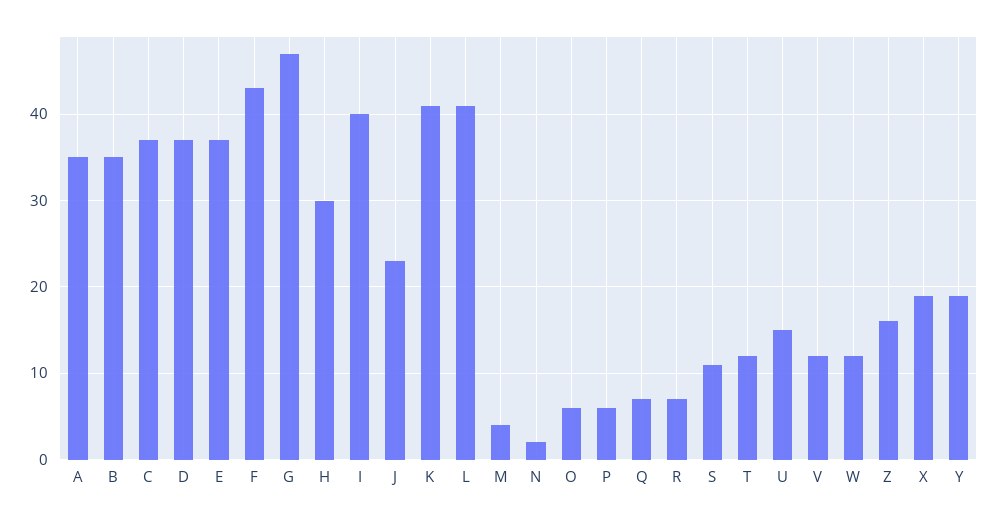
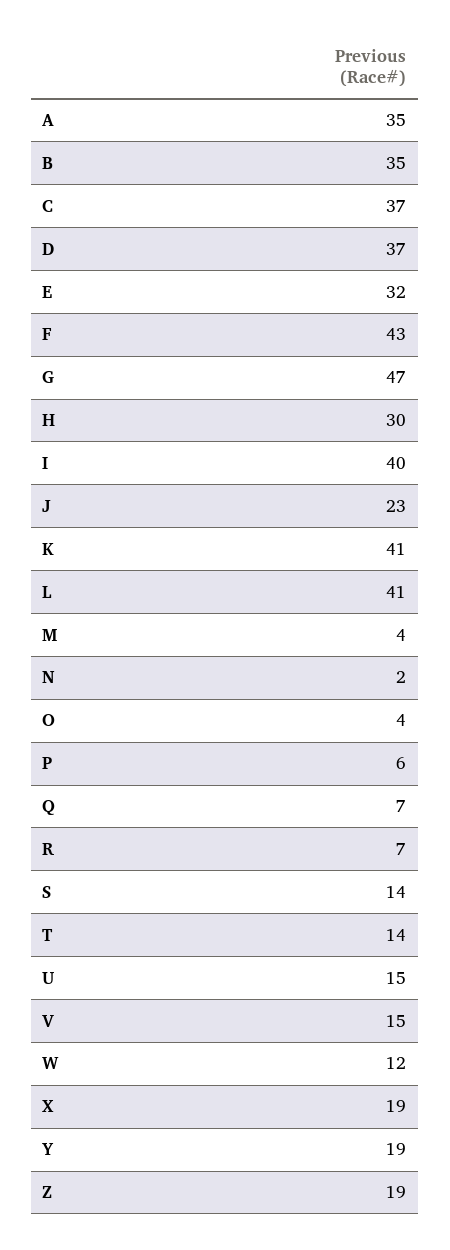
E: 37 -> 32
O: 6 -> 4
S: 11 -> 14
T: 12 -> 14
V: 12 -> 15
Z: 16 -> 19

